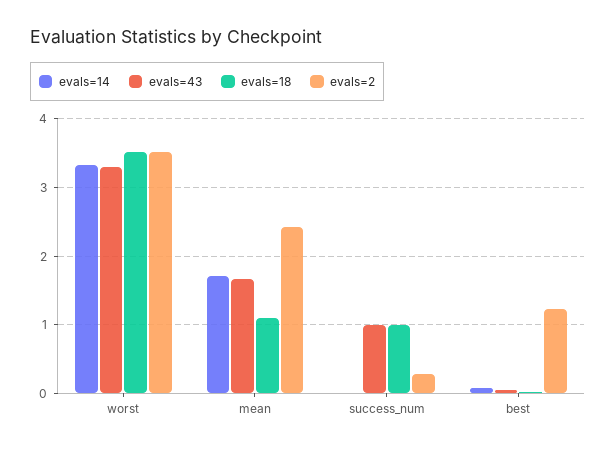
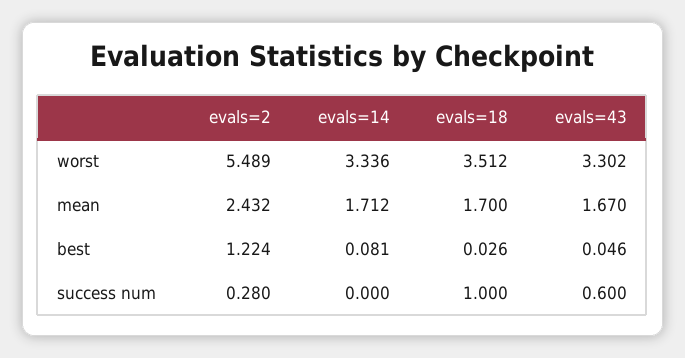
evals=2, worst: 3.5 -> 5.489
evals=18, mean: 1.1 -> 1.7
evals=43, success_num: 1 -> 0.6

